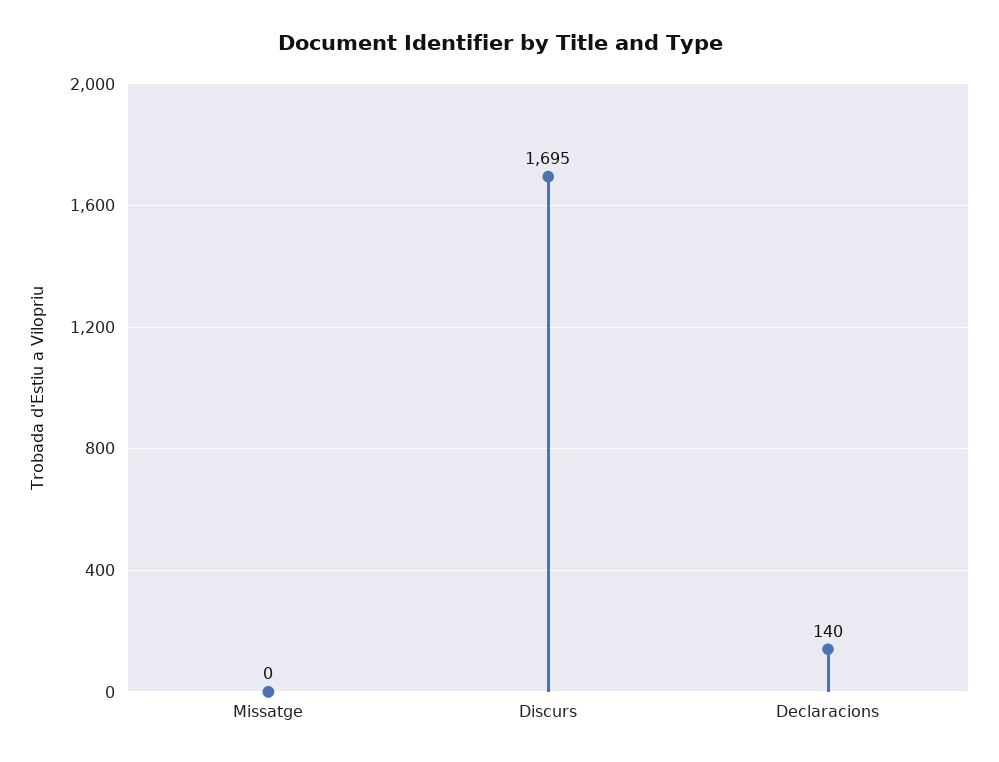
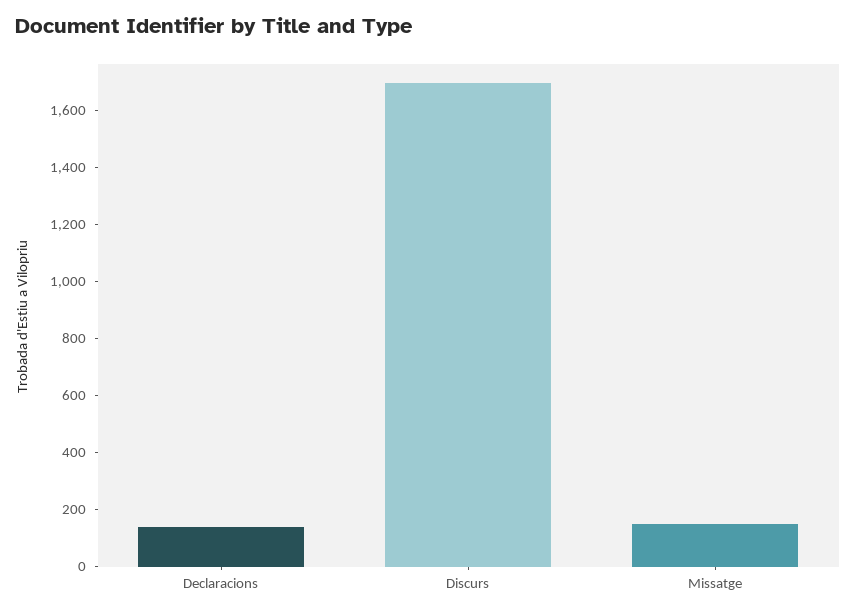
Missatge: 0 -> 150

